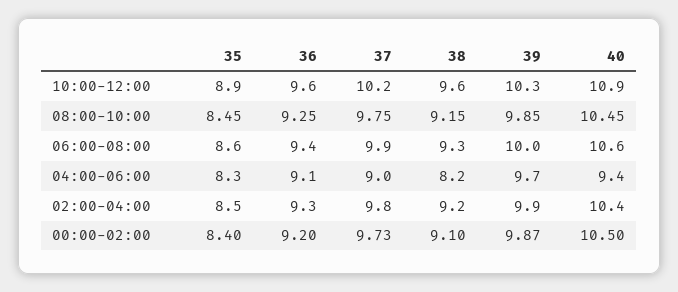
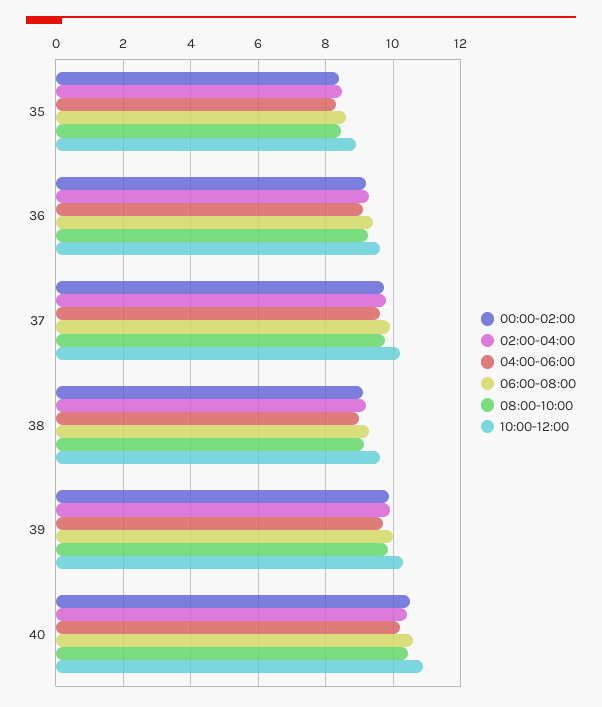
04:00-06:00, 37: 9 -> 9.6
04:00-06:00, 38: 8.2 -> 9
04:00-06:00, 40: 9.4 -> 10.2

